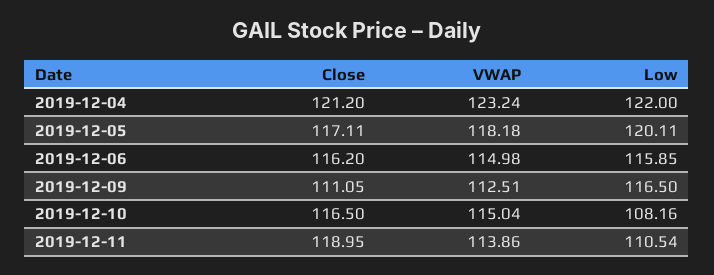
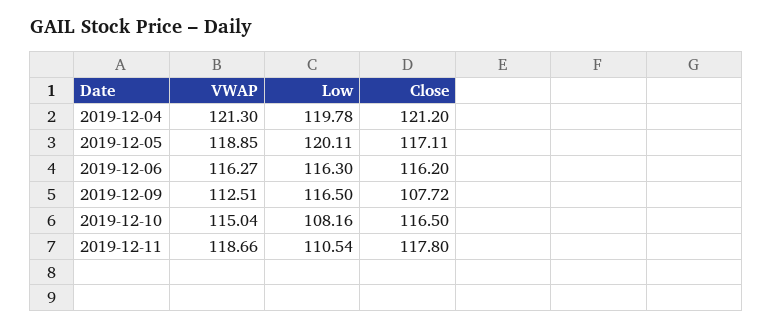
VWAP, 2019-12-04: 123.24 -> 121.3
Low, 2019-12-04: 122 -> 119.78
VWAP, 2019-12-05: 118.18 -> 118.85
VWAP, 2019-12-06: 114.98 -> 116.27
Low, 2019-12-06: 115.85 -> 116.3
Close, 2019-12-09: 111.05 -> 107.72
Close, 2019-12-11: 118.95 -> 117.8
VWAP, 2019-12-11: 113.86 -> 118.66

